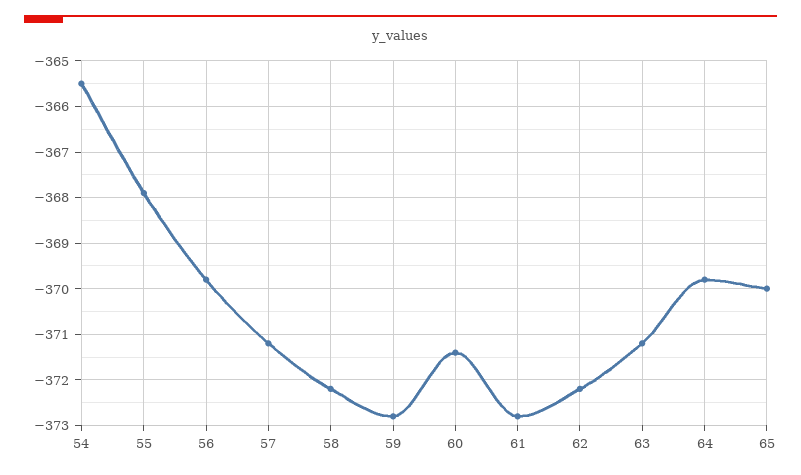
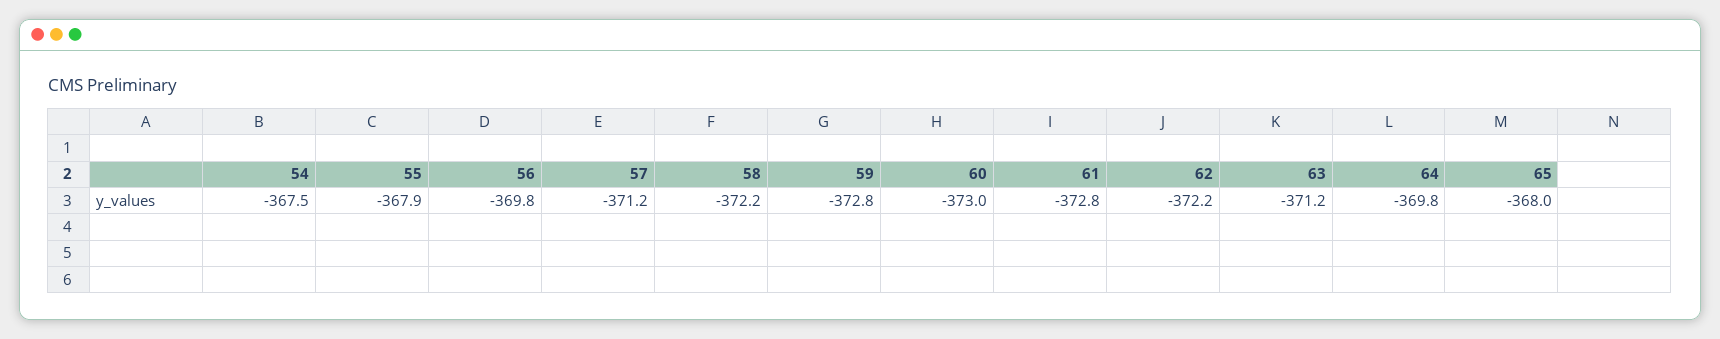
54: -365.5 -> -367.5
60: -371.5 -> -373
65: -370 -> -368

